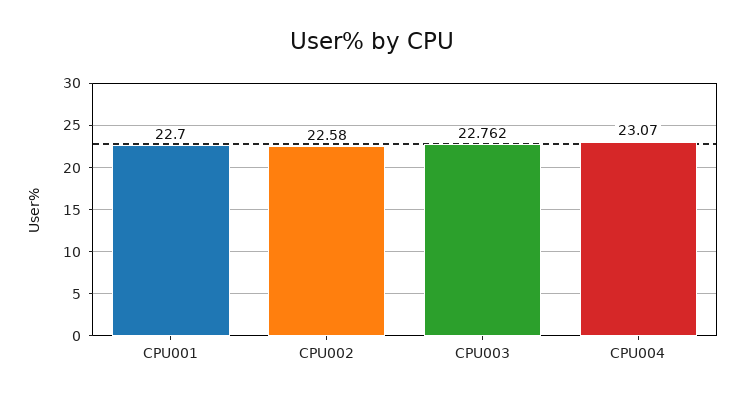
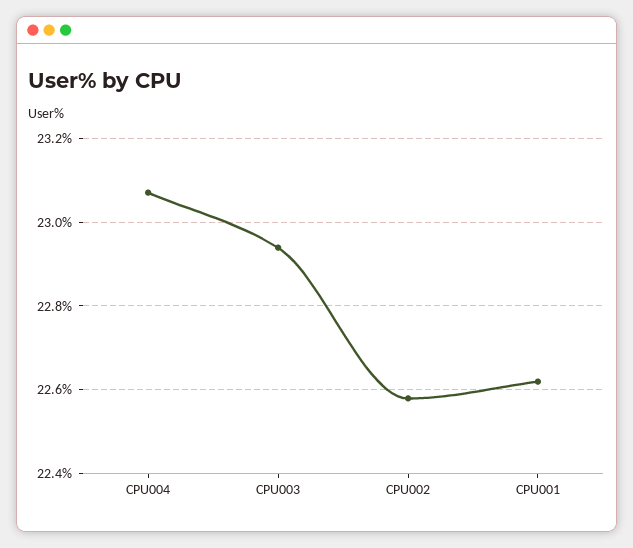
CPU001: 22.7 -> 22.62
CPU003: 22.762 -> 22.94

